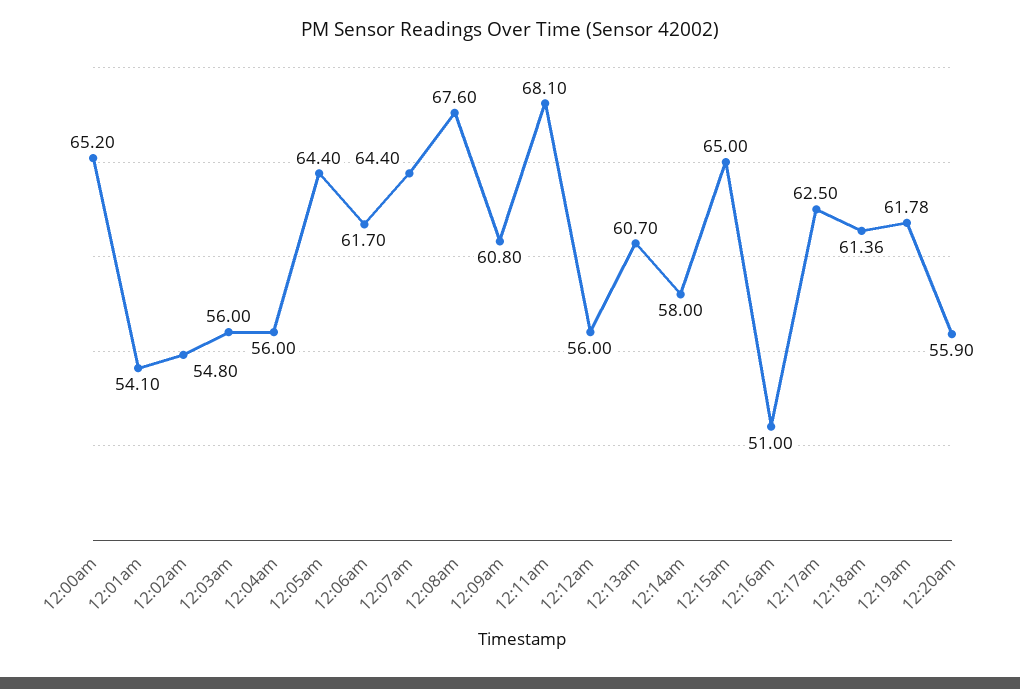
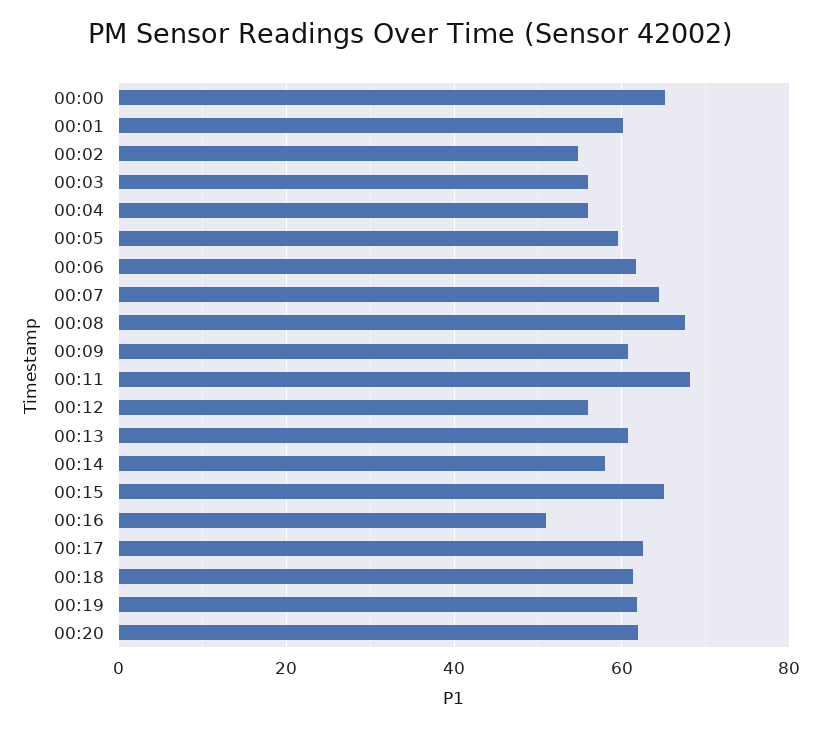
12:01am: 54.1 -> 60
12:05am: 64.4 -> 60
12:20am: 55.9 -> 62

